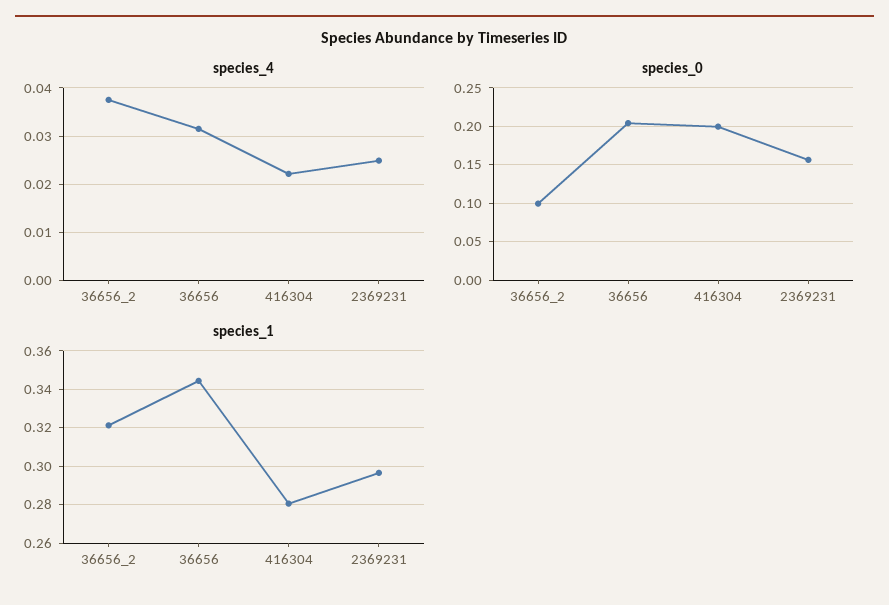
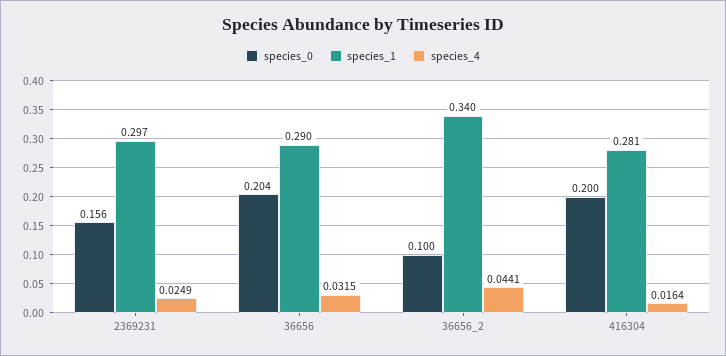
species_4, 36656_2: 0.038 -> 0.0441
species_4, 416304: 0.022 -> 0.0164
species_1, 36656_2: 0.32 -> 0.34
species_1, 36656: 0.345 -> 0.29

